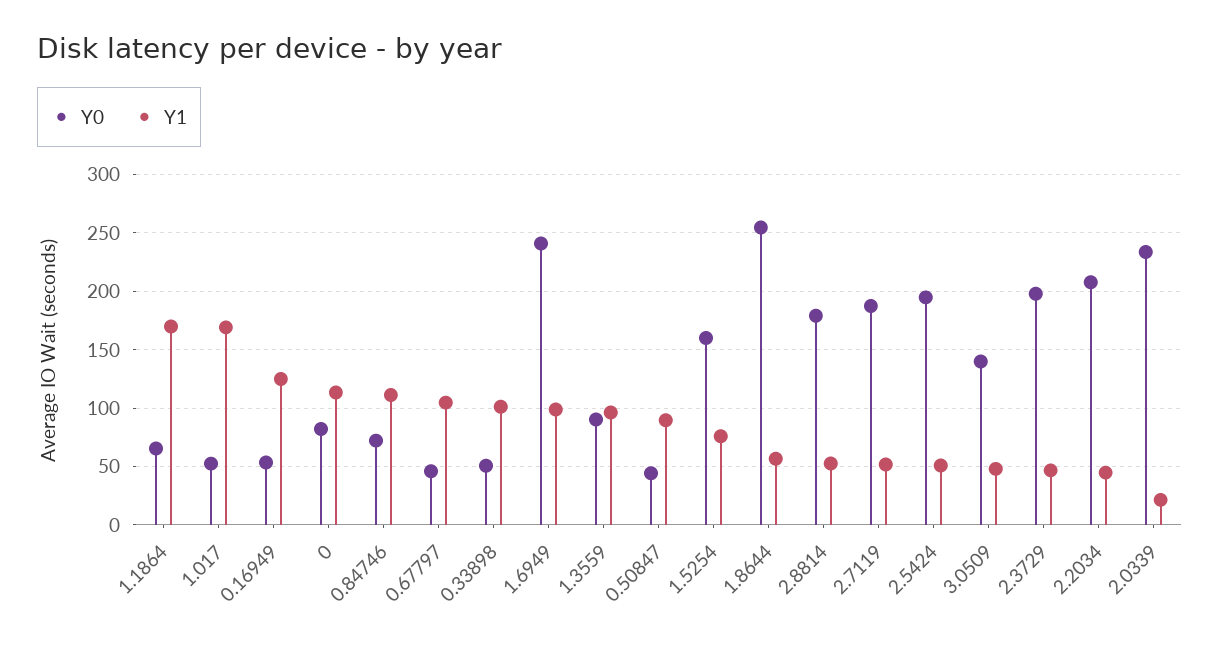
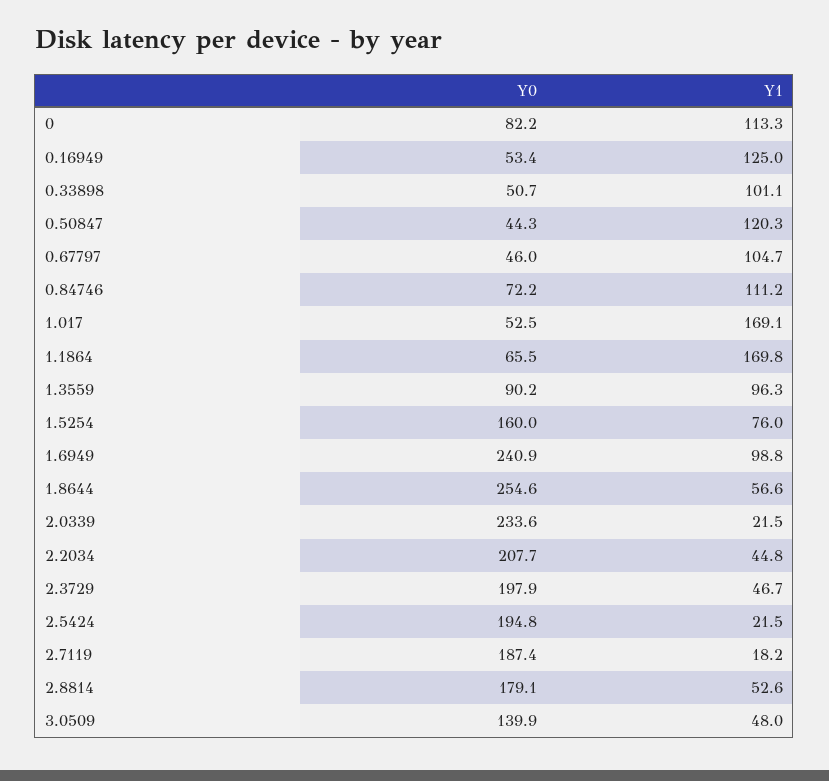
Y1, 0.50847: 90 -> 120.3
Y1, 2.7119: 50 -> 18.2
Y1, 2.5424: 50 -> 21.5

